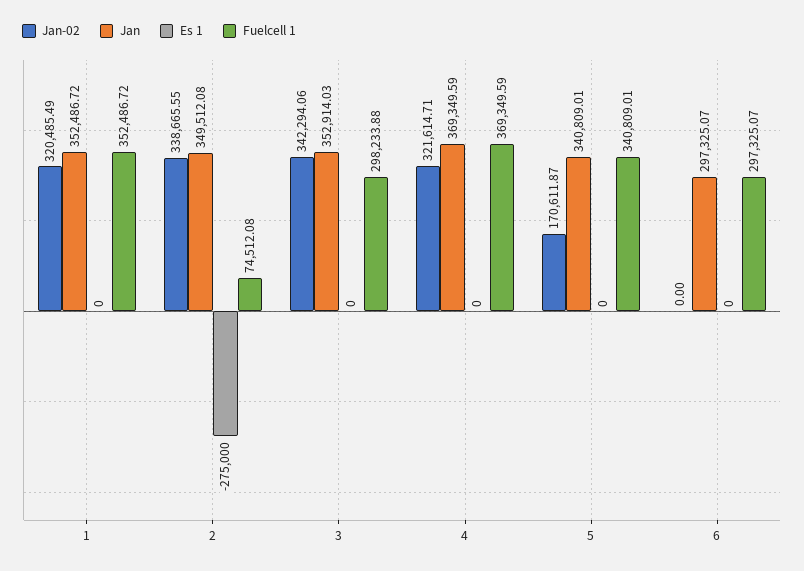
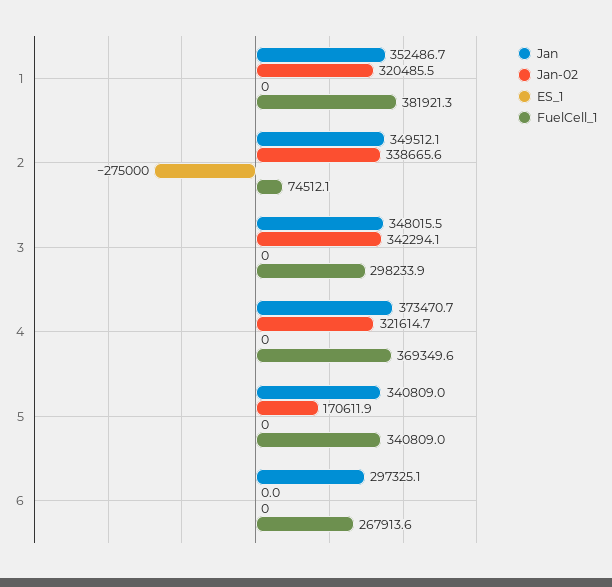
Fuelcell 1, 1: 352486.72 -> 381921.3
Jan, 3: 352914.03 -> 348015.5
Jan, 4: 369349.59 -> 373470.7
Fuelcell 1, 6: 297325.07 -> 267913.6

